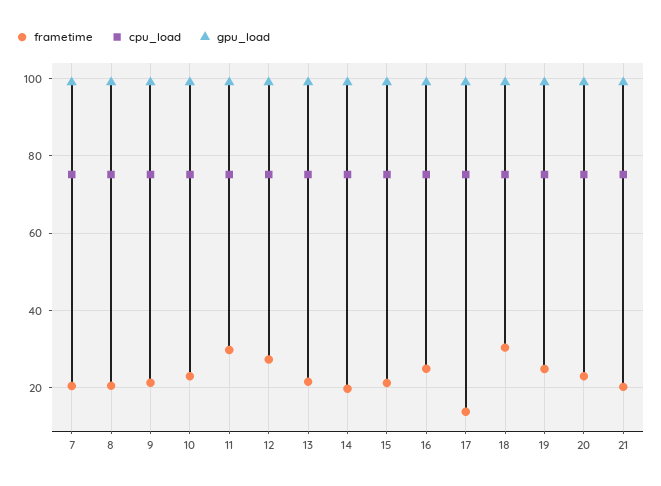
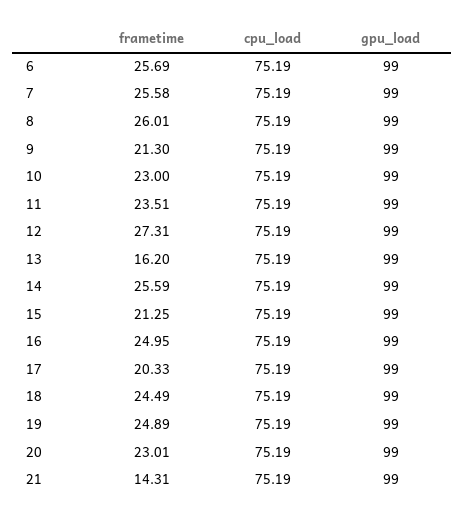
frametime, 7: 20 -> 25.58
frametime, 8: 20 -> 26.01
frametime, 11: 30 -> 23.51
frametime, 13: 22 -> 16.2
frametime, 14: 20 -> 25.59
frametime, 17: 14 -> 20.33
frametime, 18: 30 -> 24.49
frametime, 21: 20 -> 14.31
frametime, 6: none -> 25.69
cpu_load, 6: none -> 75.19
gpu_load, 6: none -> 99

